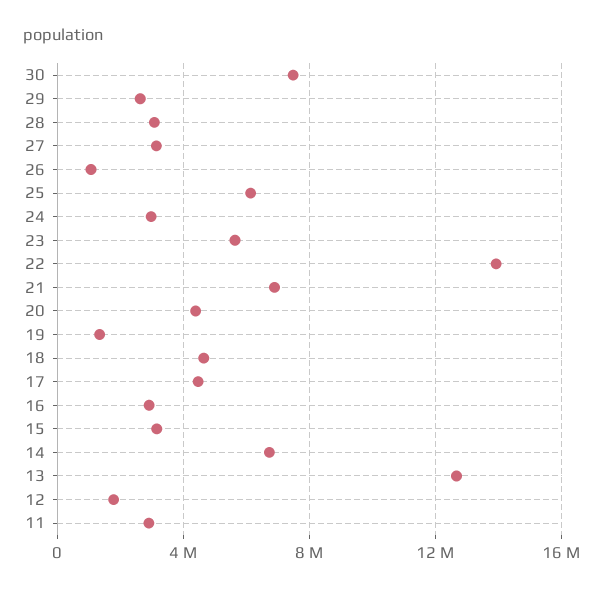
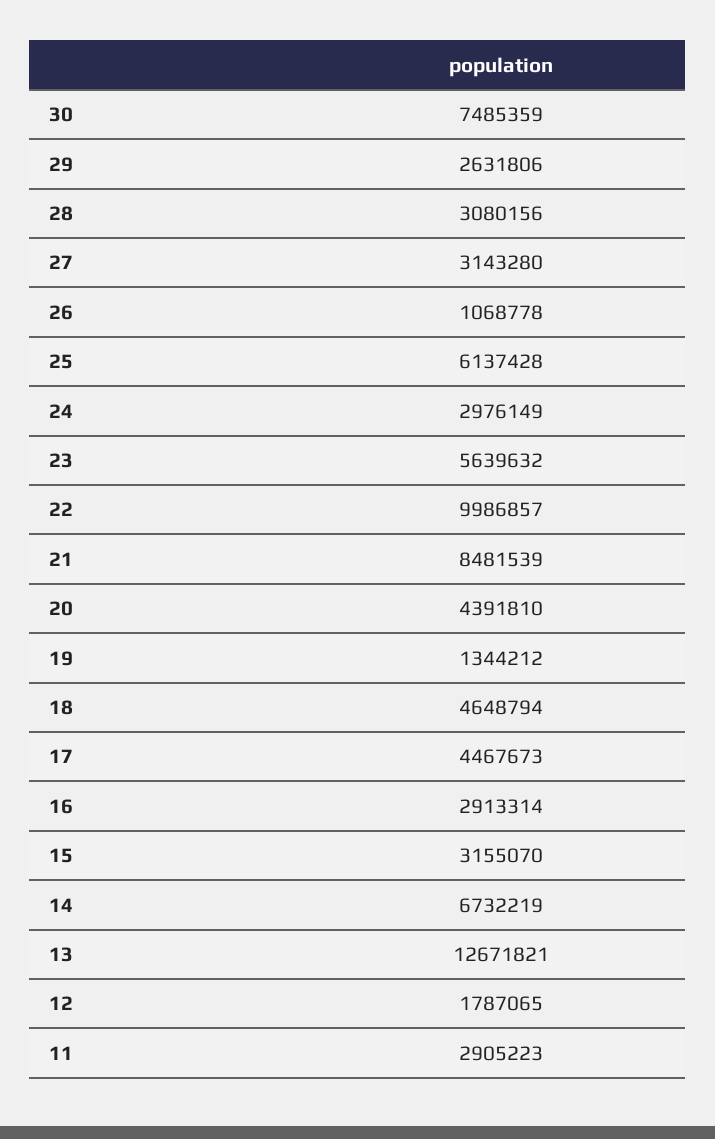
22: 14000000 -> 9986857
21: 7000000 -> 8481539

